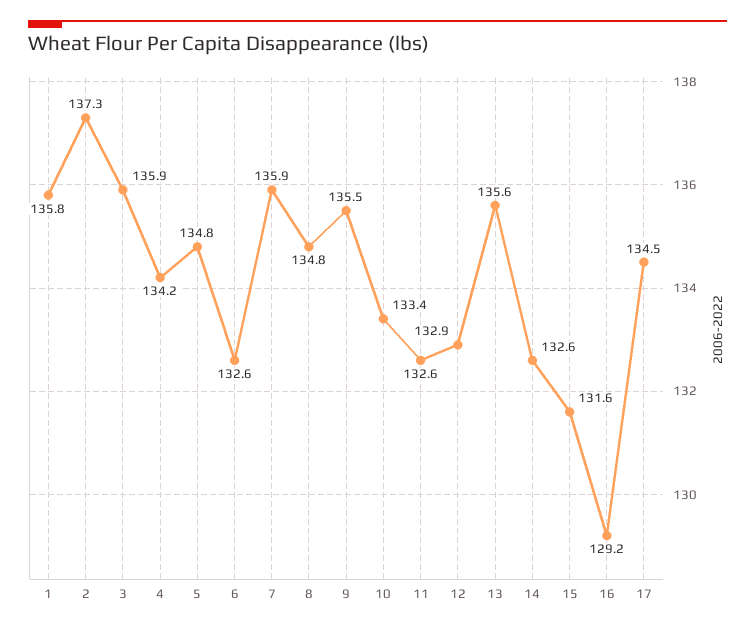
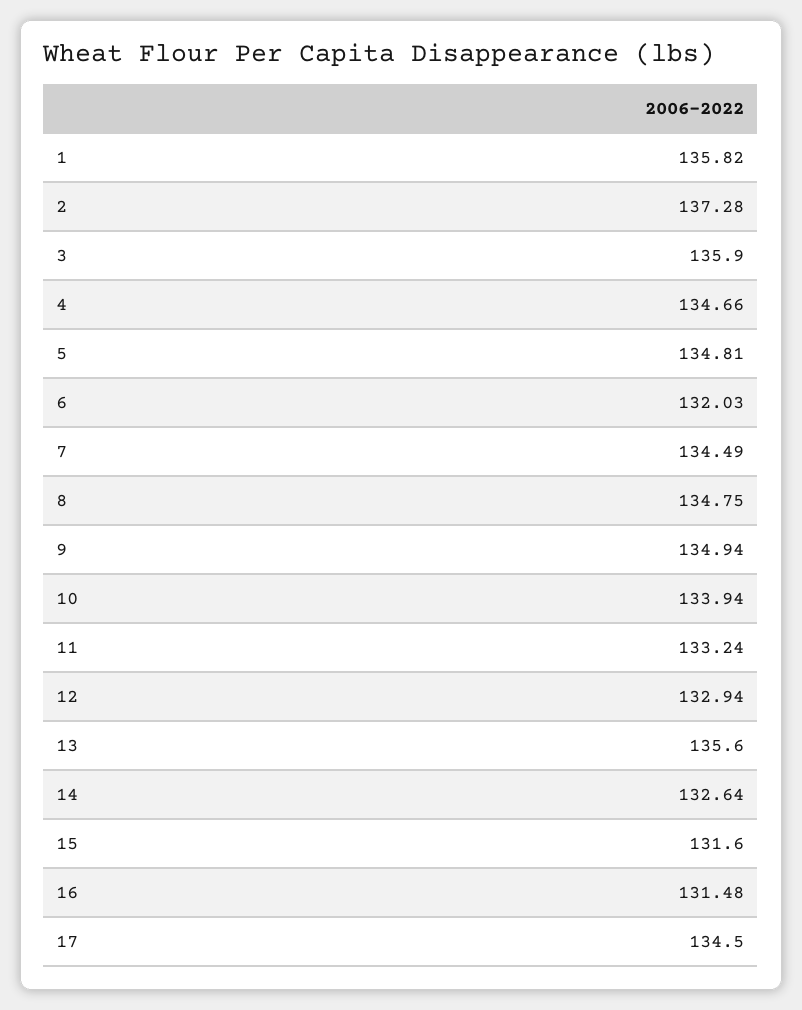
4: 134.2 -> 134.66
6: 132.6 -> 132.03
7: 135.9 -> 134.49
9: 135.5 -> 134.94
10: 133.4 -> 133.94
11: 132.6 -> 133.24
16: 129.2 -> 131.48

